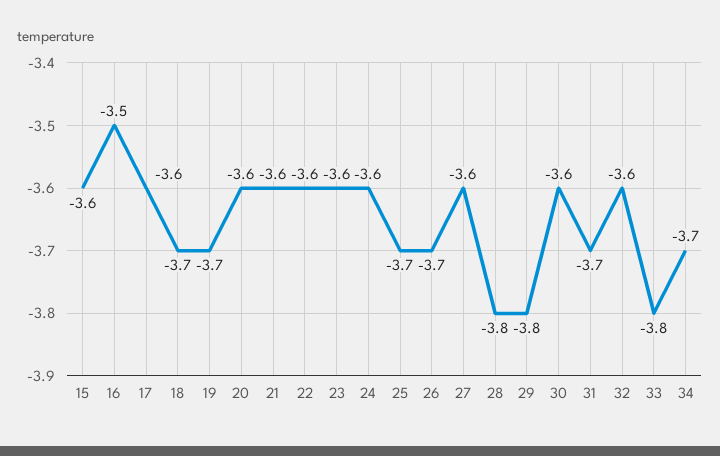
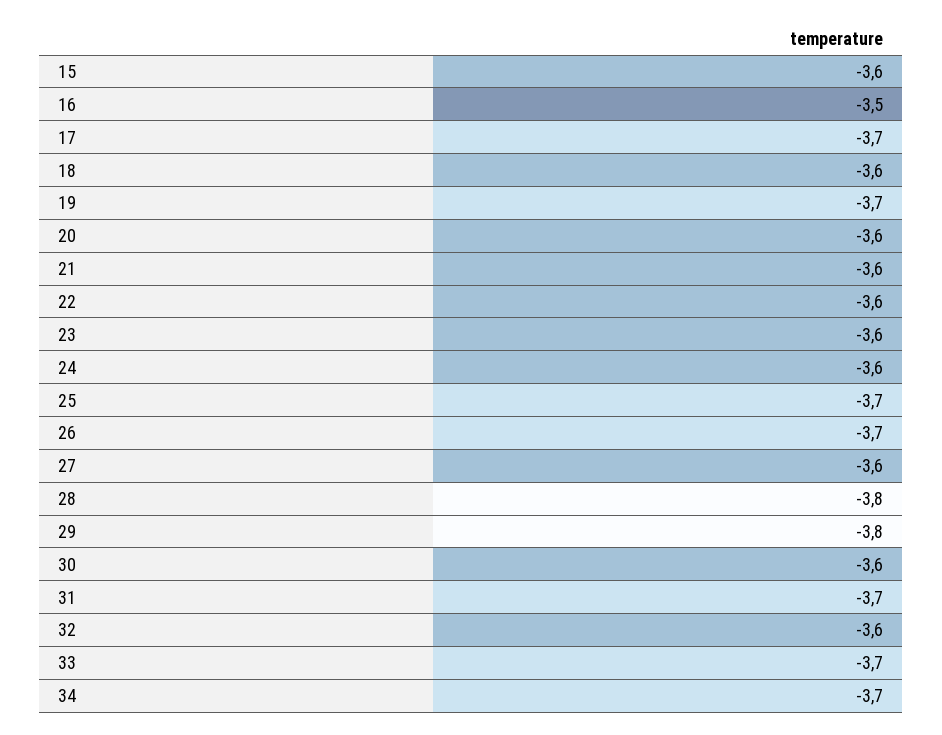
17: -3.6 -> -3.7
18: -3.7 -> -3.6
33: -3.8 -> -3.7

